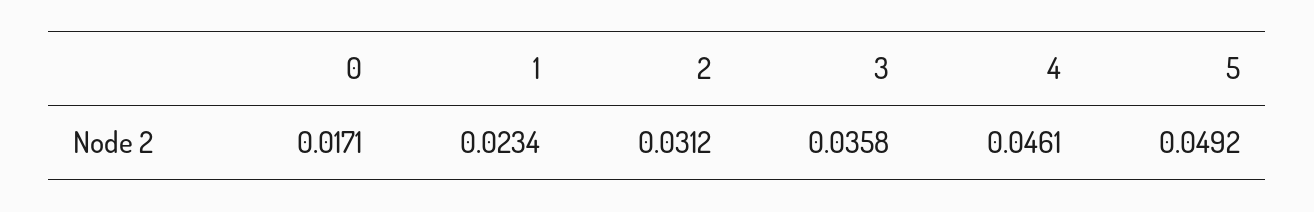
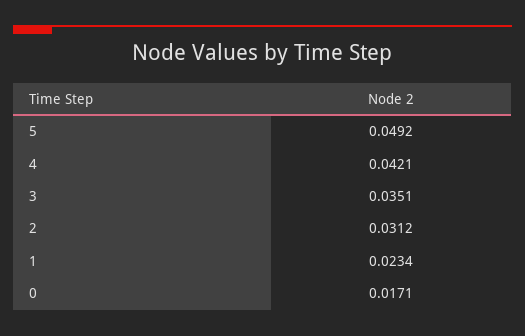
3: 0.0358 -> 0.0351
4: 0.0461 -> 0.0421

